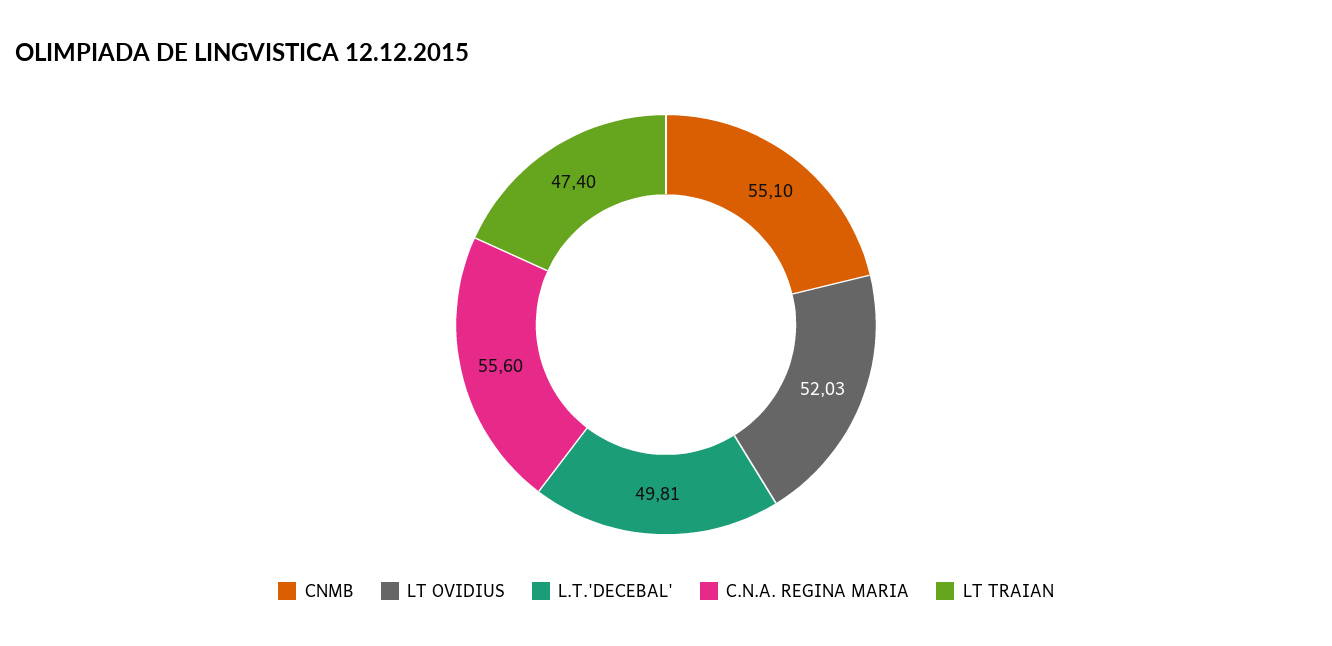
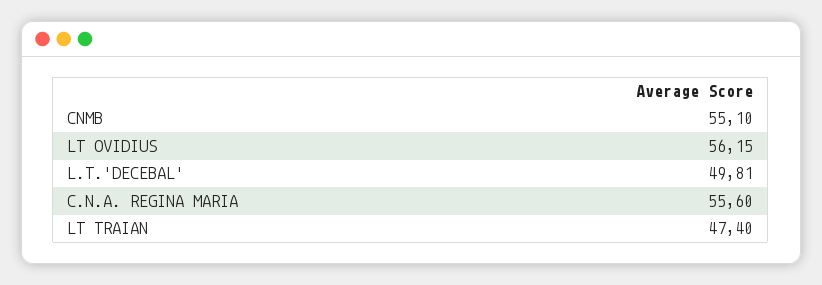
LT OVIDIUS: 52.03 -> 56.15

